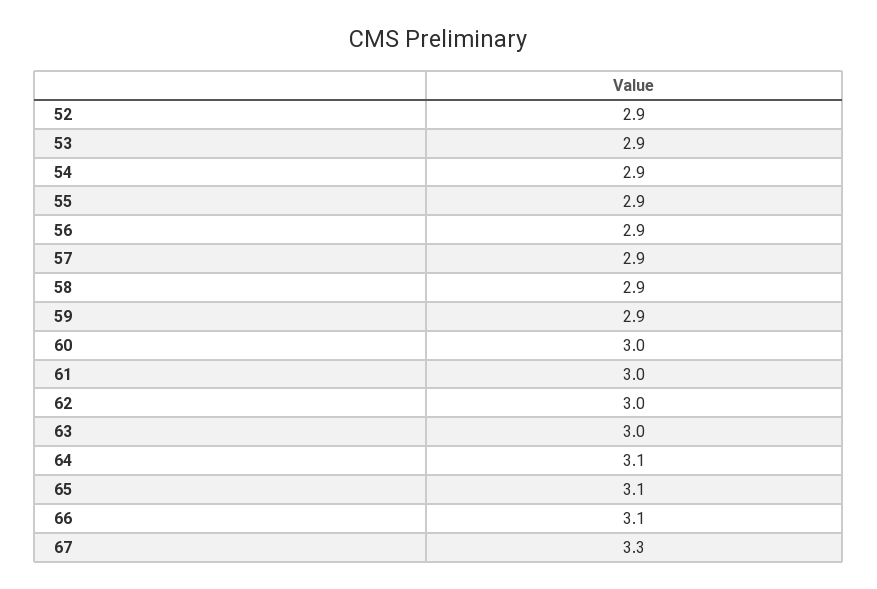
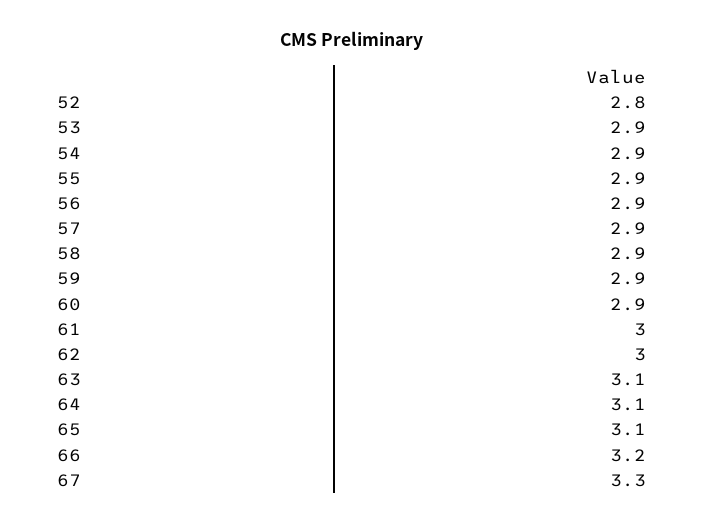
52: 2.9 -> 2.8
60: 3 -> 2.9
63: 3 -> 3.1
66: 3.1 -> 3.2

